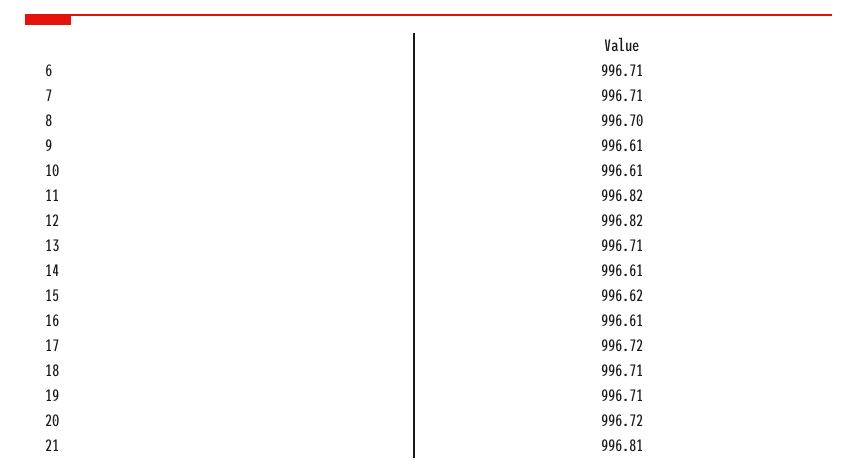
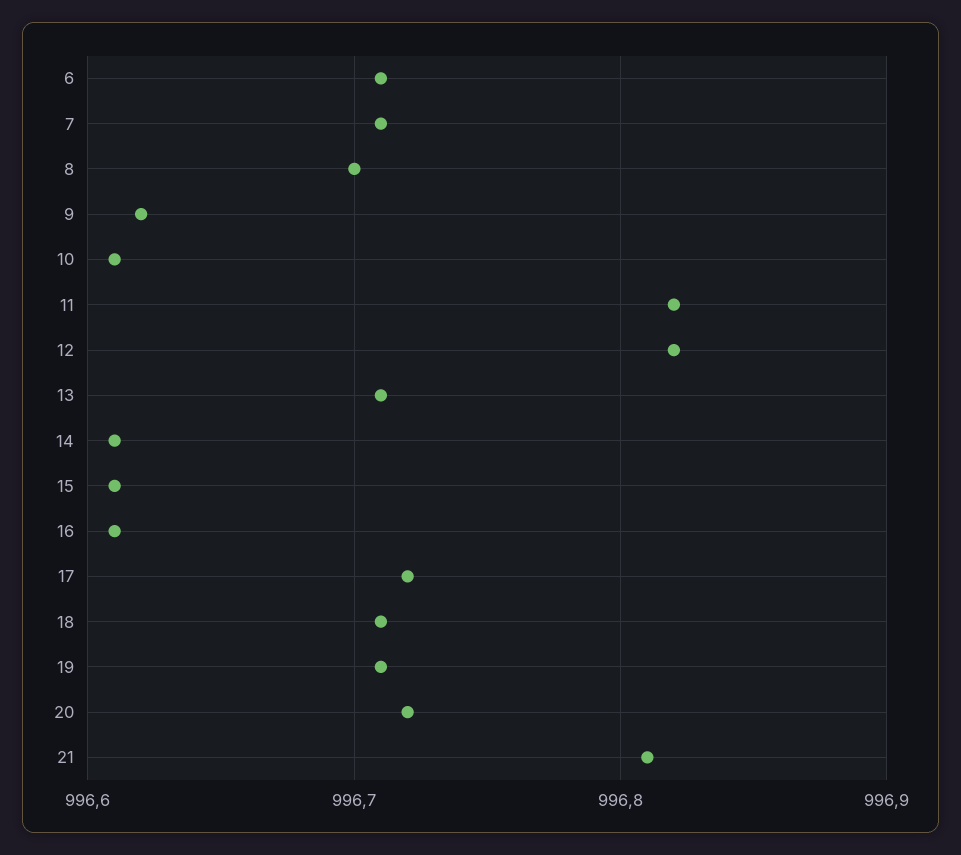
9: 996.61 -> 996.62
15: 996.62 -> 996.61

